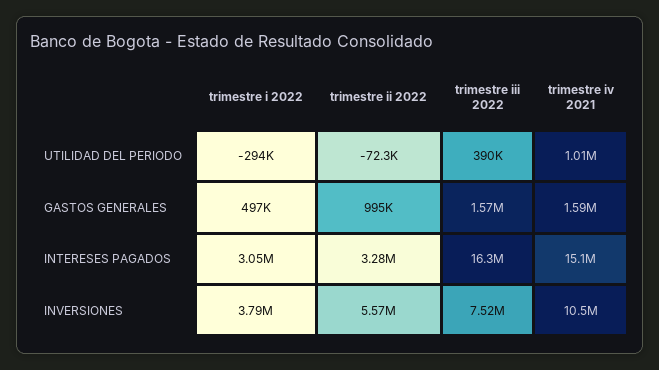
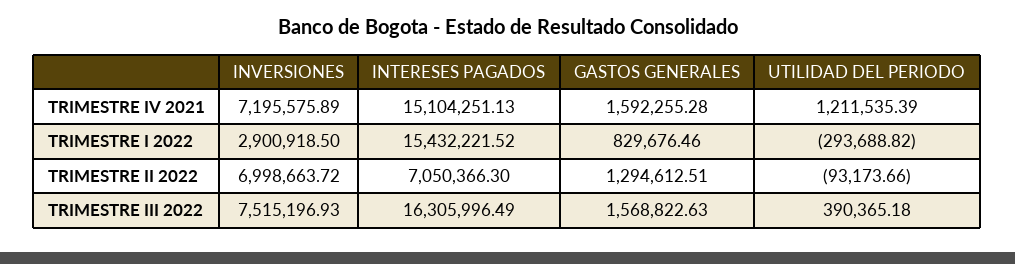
trimestre ii 2022, UTILIDAD DEL PERIODO: -72300 -> -93173.66
trimestre iv 2021, UTILIDAD DEL PERIODO: 1010000 -> 1211535.39
trimestre i 2022, GASTOS GENERALES: 497000 -> 829676.46
trimestre ii 2022, GASTOS GENERALES: 995000 -> 1294612.51
trimestre i 2022, INTERESES PAGADOS: 3050000 -> 15432221.52
trimestre ii 2022, INTERESES PAGADOS: 3280000 -> 7050366.3
trimestre i 2022, INVERSIONES: 3790000 -> 2900918.5
trimestre ii 2022, INVERSIONES: 5570000 -> 6998663.72
trimestre iv 2021, INVERSIONES: 10500000 -> 7195575.89

